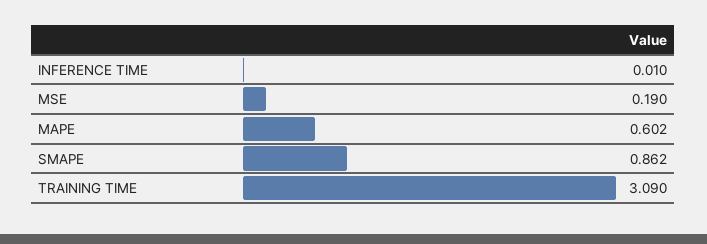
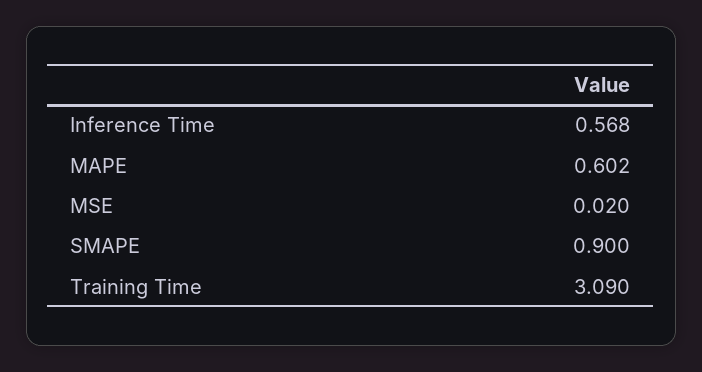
INFERENCE TIME: 0.01 -> 0.568
MSE: 0.19 -> 0.02
SMAPE: 0.862 -> 0.9

